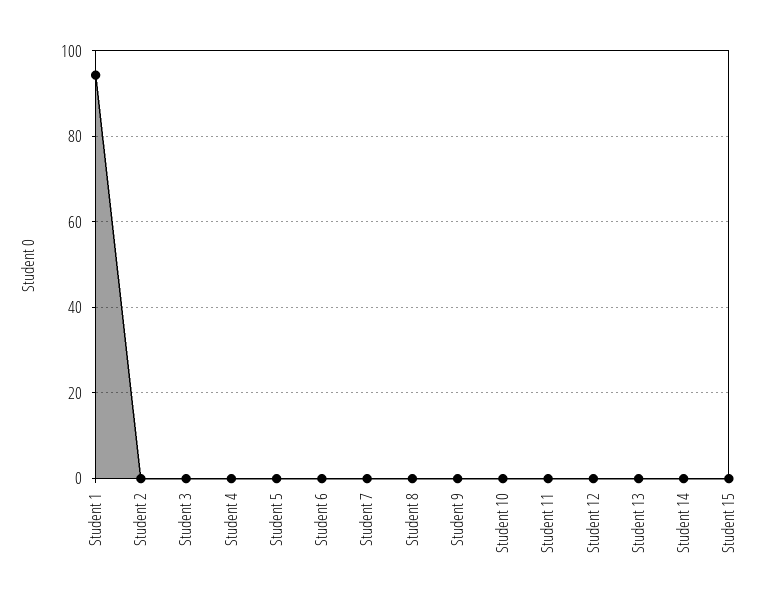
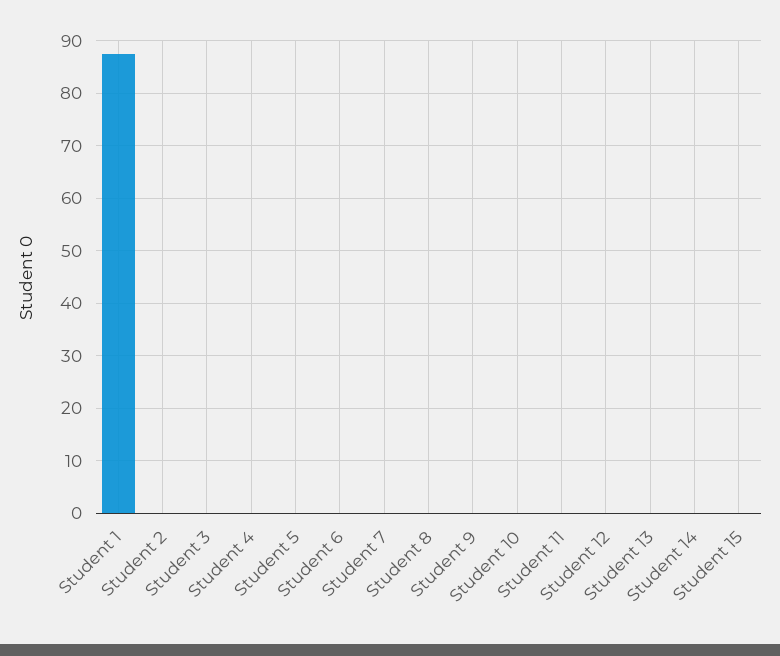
Student 1: 94 -> 88

